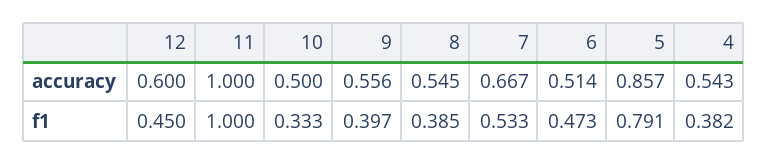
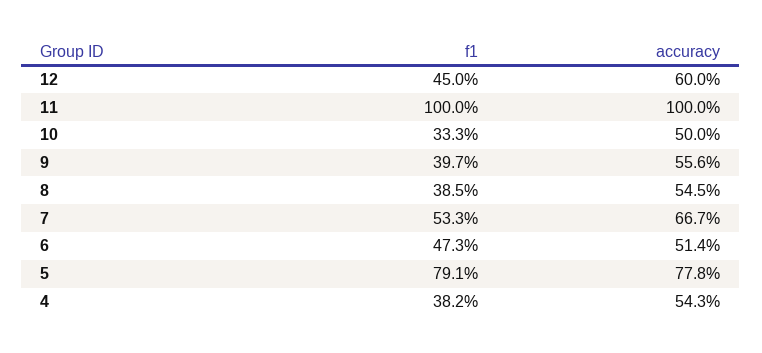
5, accuracy: 0.857 -> 0.778

